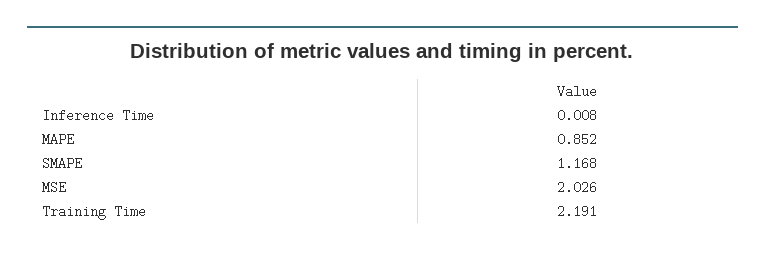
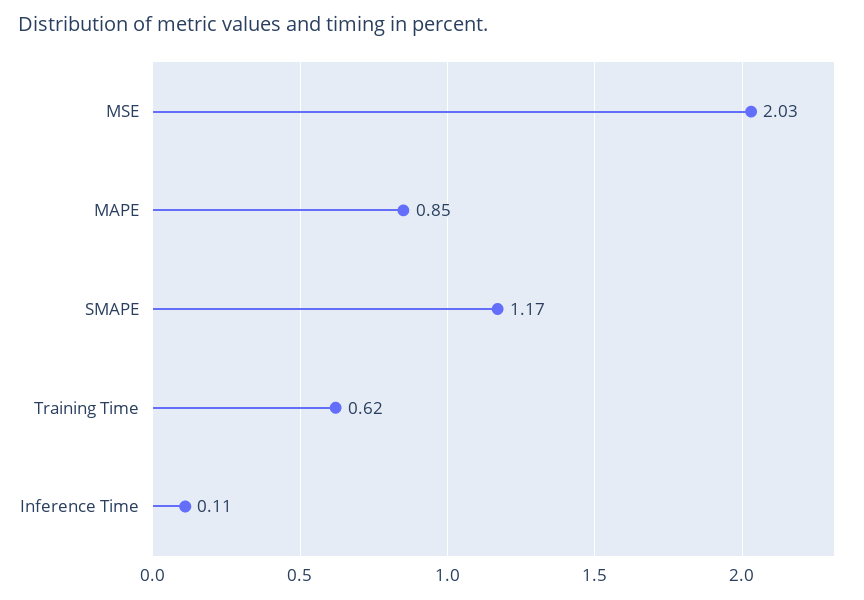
Inference Time: 0.008 -> 0.11
Training Time: 2.191 -> 0.62

